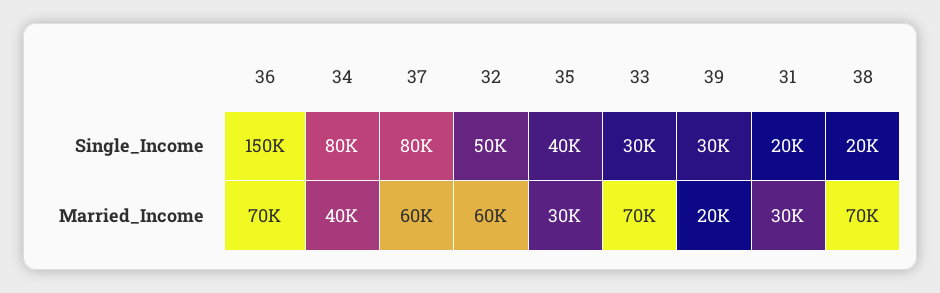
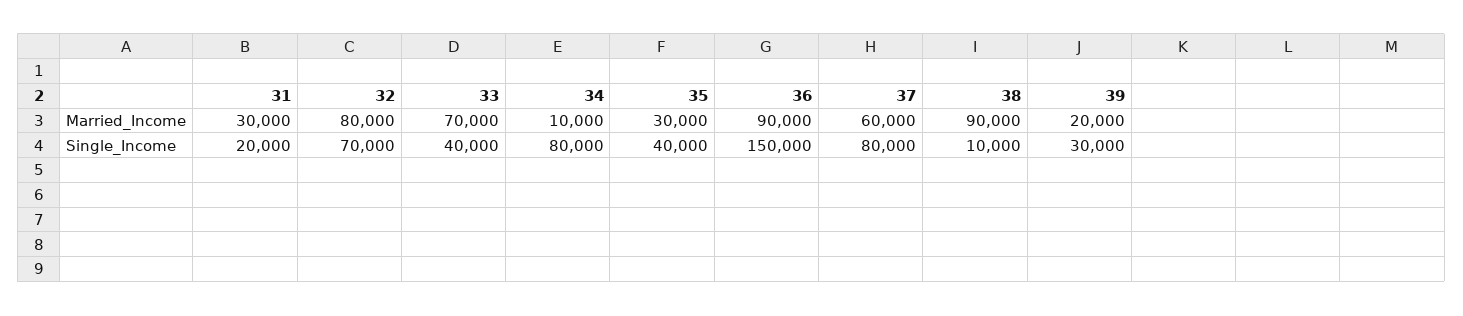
32, Single_Income: 50000 -> 70000
33, Single_Income: 30000 -> 40000
38, Single_Income: 20000 -> 10000
36, Married_Income: 70000 -> 90000
34, Married_Income: 40000 -> 10000
32, Married_Income: 60000 -> 80000
38, Married_Income: 70000 -> 90000

